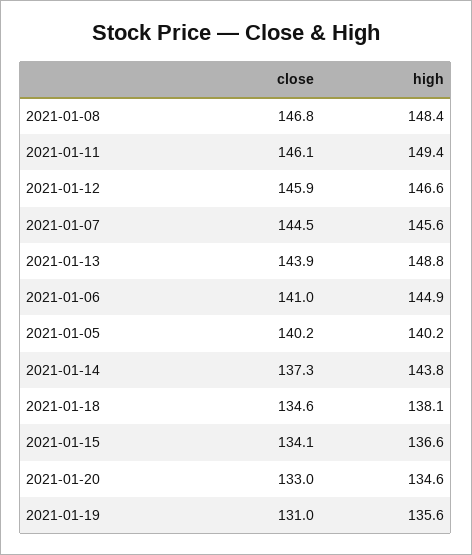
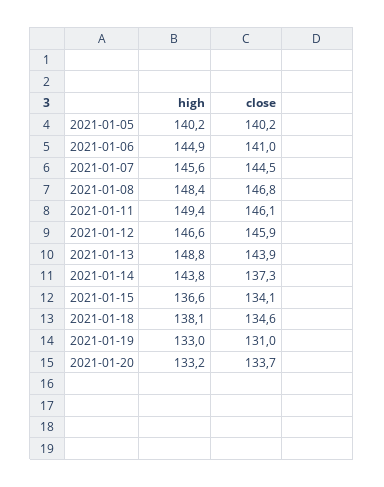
close, 2021-01-20: 133 -> 133.7
high, 2021-01-20: 134.6 -> 133.2
high, 2021-01-19: 135.6 -> 133

